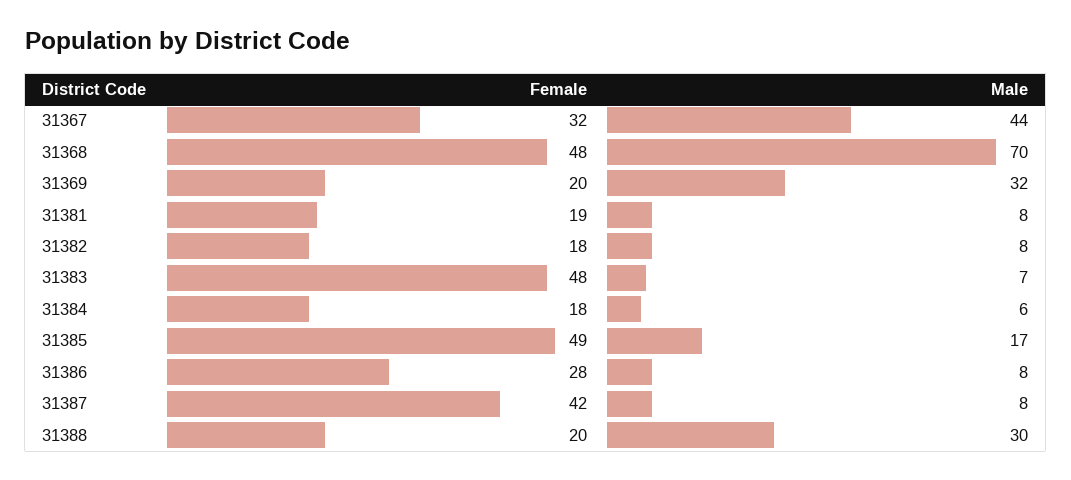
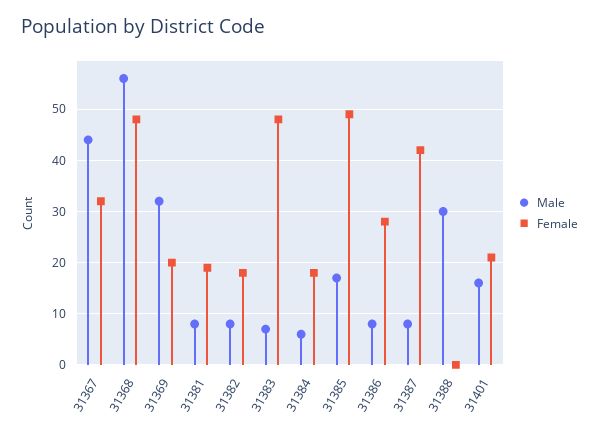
Male, 31368: 70 -> 55
Female, 31388: 20 -> 0
Male, 31401: none -> 15
Female, 31401: none -> 20

